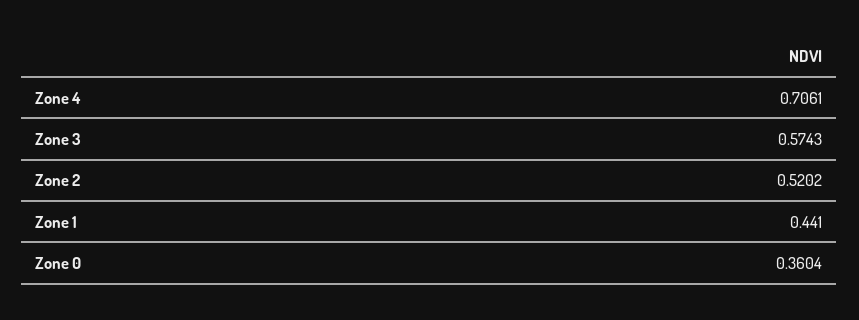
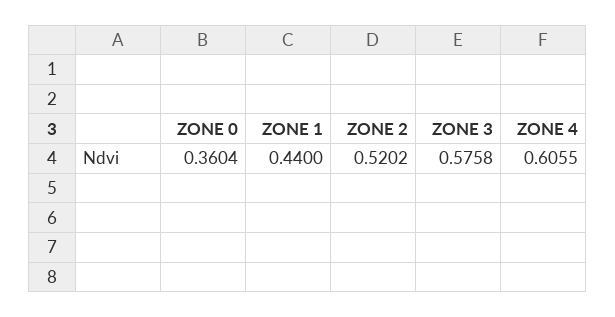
Zone 4: 0.7061 -> 0.6055
Zone 3: 0.5743 -> 0.5758
Zone 1: 0.441 -> 0.44

